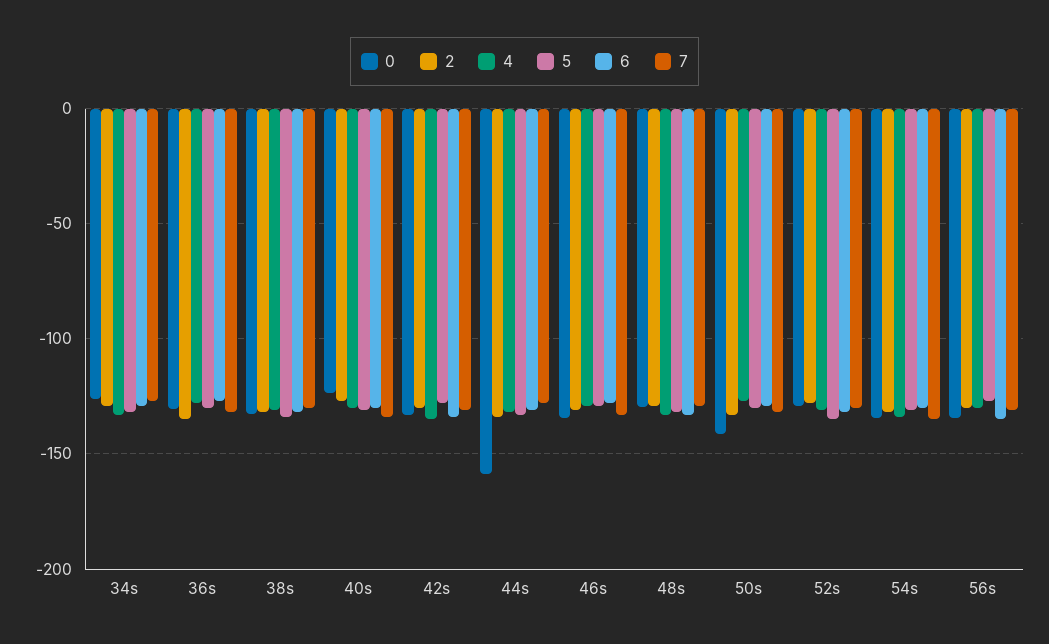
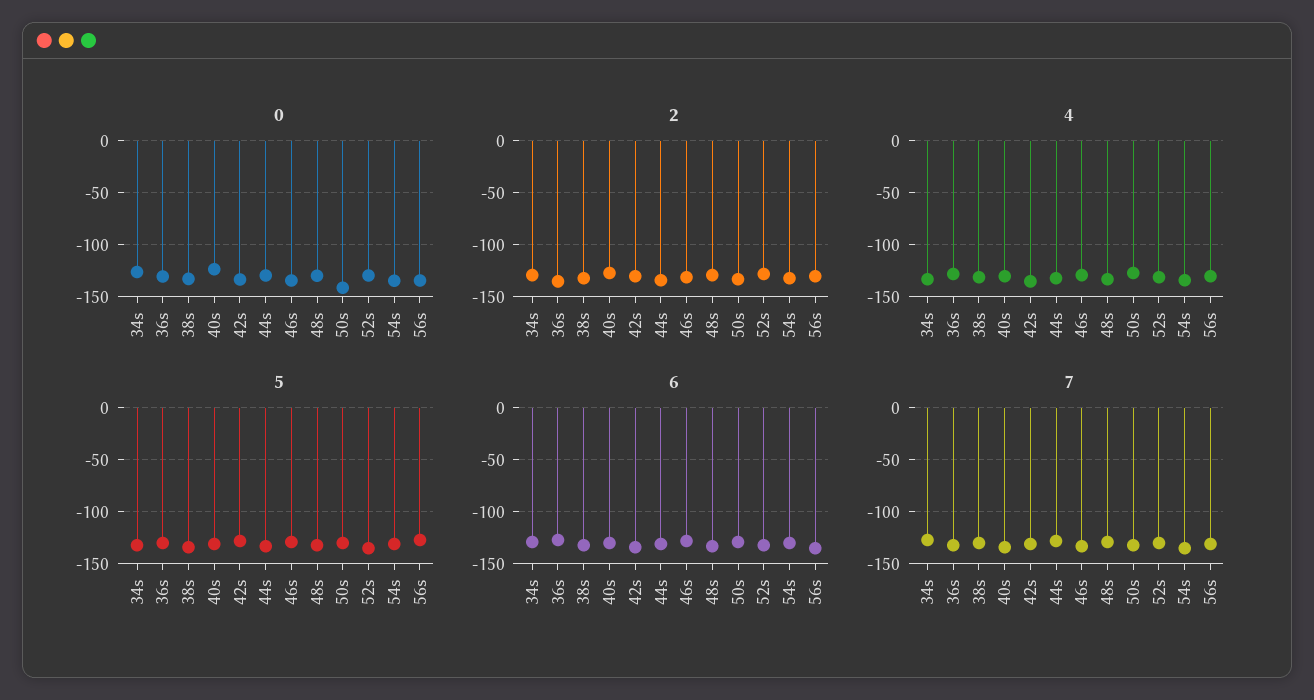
0, 44s: -160 -> -130

